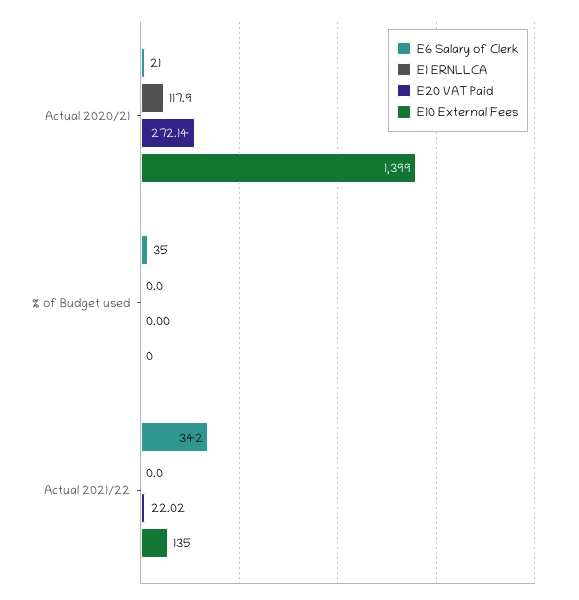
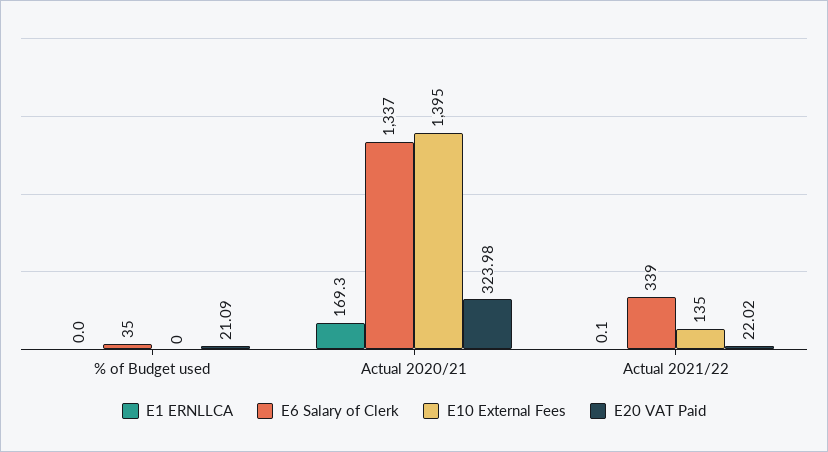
E6 Salary of Clerk, Actual 2020/21: 21 -> 1337
E1 ERNLLCA, Actual 2020/21: 117.9 -> 169.3
E20 VAT Paid, Actual 2020/21: 272.14 -> 323.98
E10 External Fees, Actual 2020/21: 1399 -> 1395
E20 VAT Paid, % of Budget used: 0 -> 21.09
E6 Salary of Clerk, Actual 2021/22: 342 -> 339
E1 ERNLLCA, Actual 2021/22: 0 -> 0.1

